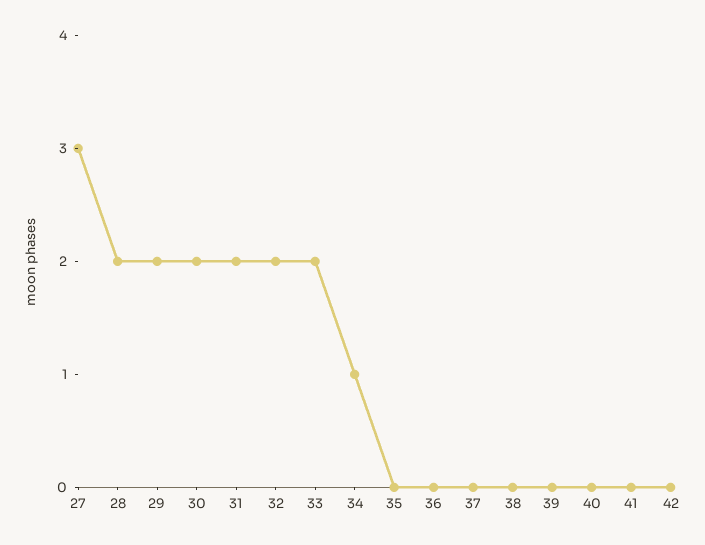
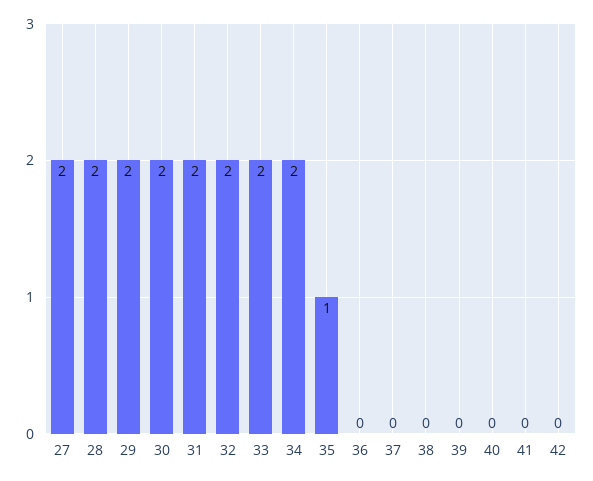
27: 3 -> 2
34: 1 -> 2
35: 0 -> 1

